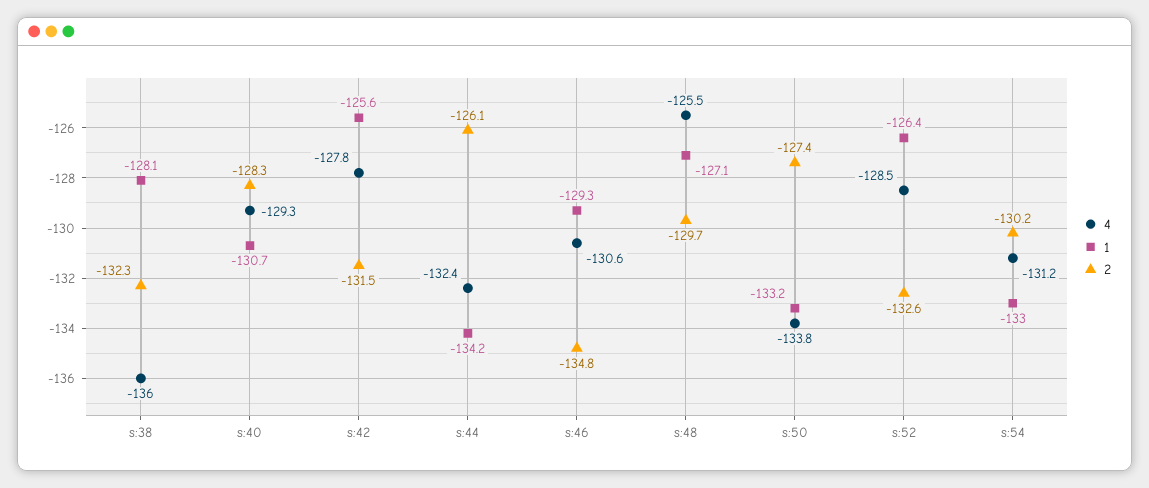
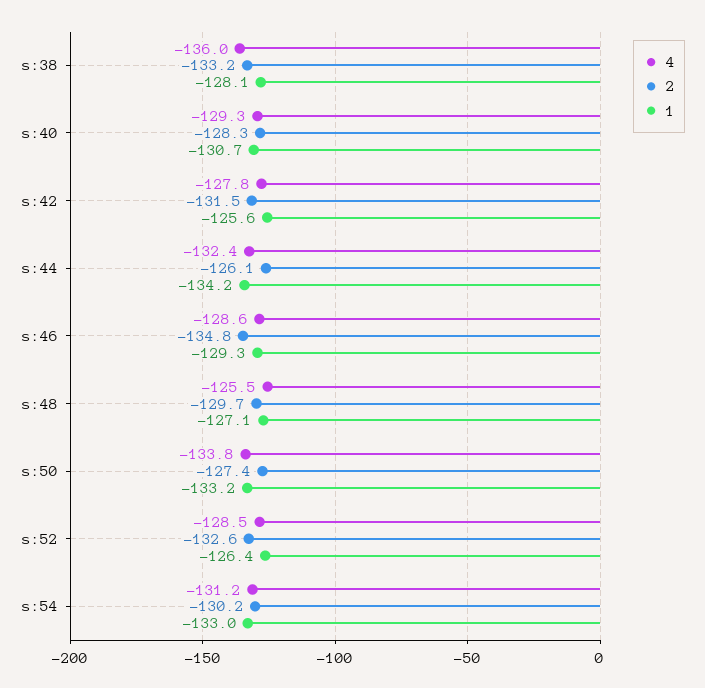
2, s:38: -132.3 -> -133.2
4, s:46: -130.6 -> -128.6

